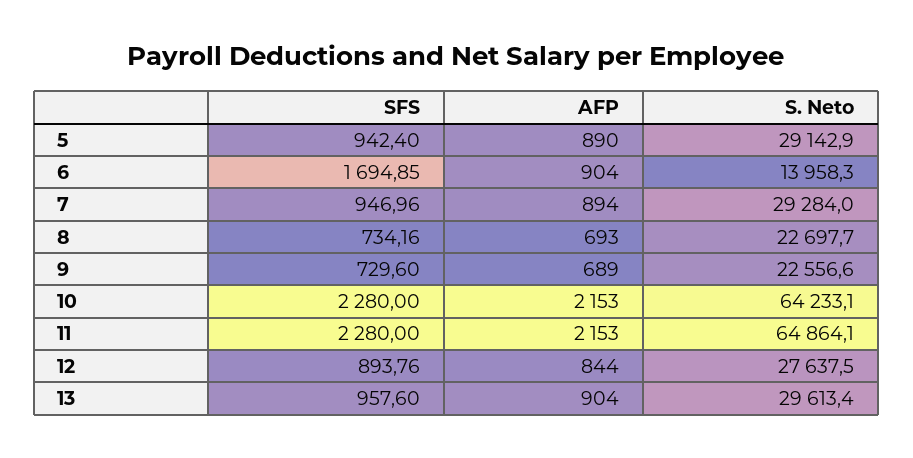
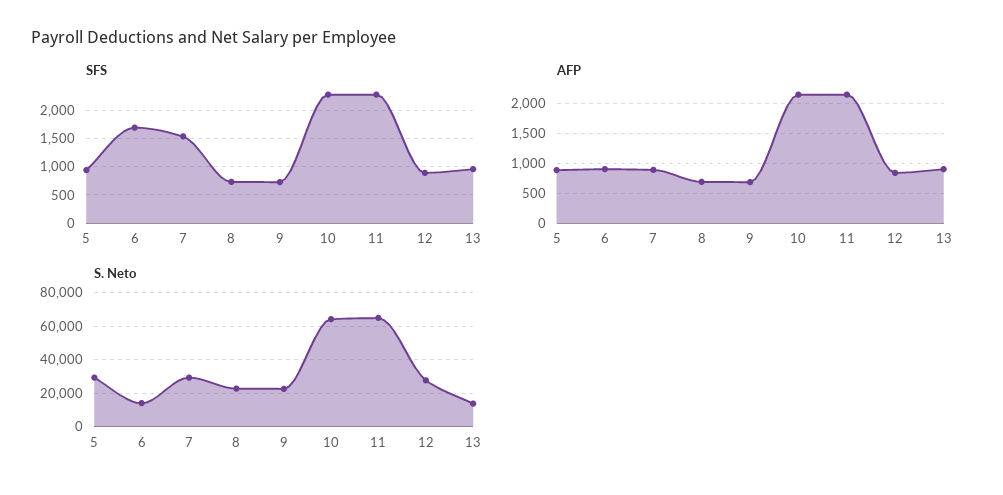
SFS, 7: 946.96 -> 1500
S. Neto, 13: 29613.4 -> 15000

